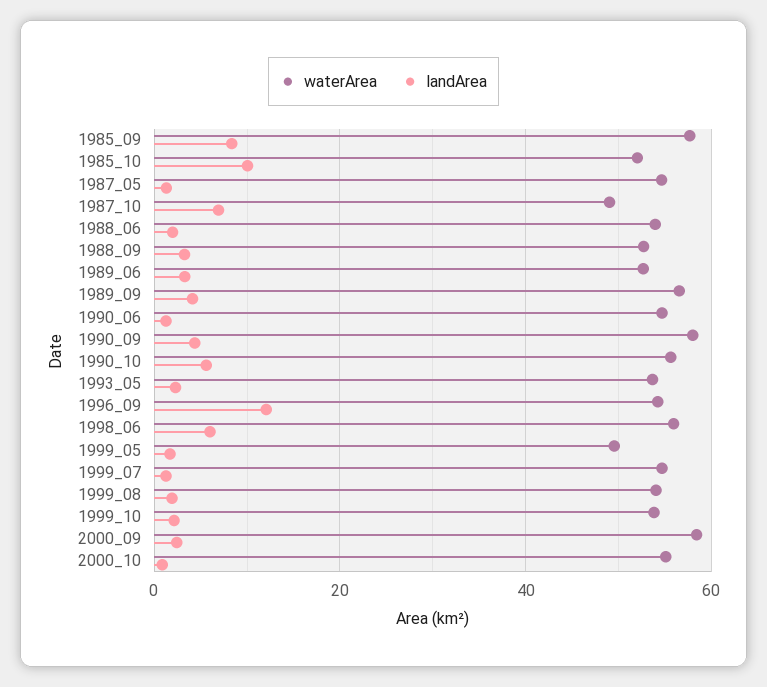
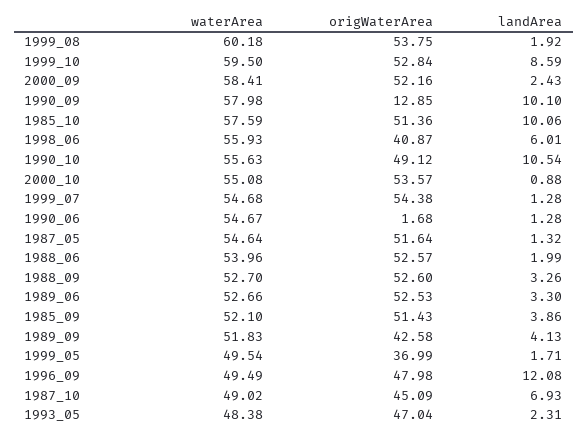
waterArea, 1985_09: 58 -> 52.1
landArea, 1985_09: 8 -> 3.86
waterArea, 1985_10: 52 -> 57.59
waterArea, 1989_09: 56 -> 51.83
landArea, 1990_09: 4 -> 10.1
landArea, 1990_10: 6 -> 10.54
waterArea, 1993_05: 54 -> 48.38
waterArea, 1996_09: 54 -> 49.49
waterArea, 1999_08: 54 -> 60.18
waterArea, 1999_10: 54 -> 59.5
landArea, 1999_10: 2 -> 8.59
origWaterArea, 1999_08: none -> 53.75
origWaterArea, 1999_10: none -> 52.84
origWaterArea, 2000_09: none -> 52.16
origWaterArea, 1990_09: none -> 12.85
origWaterArea, 1985_10: none -> 51.36
origWaterArea, 1998_06: none -> 40.87
origWaterArea, 1990_10: none -> 49.12
origWaterArea, 2000_10: none -> 53.57
origWaterArea, 1999_07: none -> 54.38
origWaterArea, 1990_06: none -> 1.68
origWaterArea, 1987_05: none -> 51.64
origWaterArea, 1988_06: none -> 52.57
origWaterArea, 1988_09: none -> 52.6
origWaterArea, 1989_06: none -> 52.53
origWaterArea, 1985_09: none -> 51.43
origWaterArea, 1989_09: none -> 42.58
origWaterArea, 1999_05: none -> 36.99
origWaterArea, 1996_09: none -> 47.98
origWaterArea, 1987_10: none -> 45.09
origWaterArea, 1993_05: none -> 47.04

